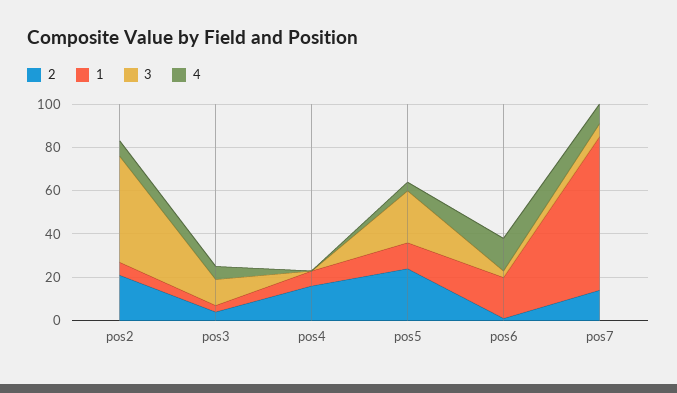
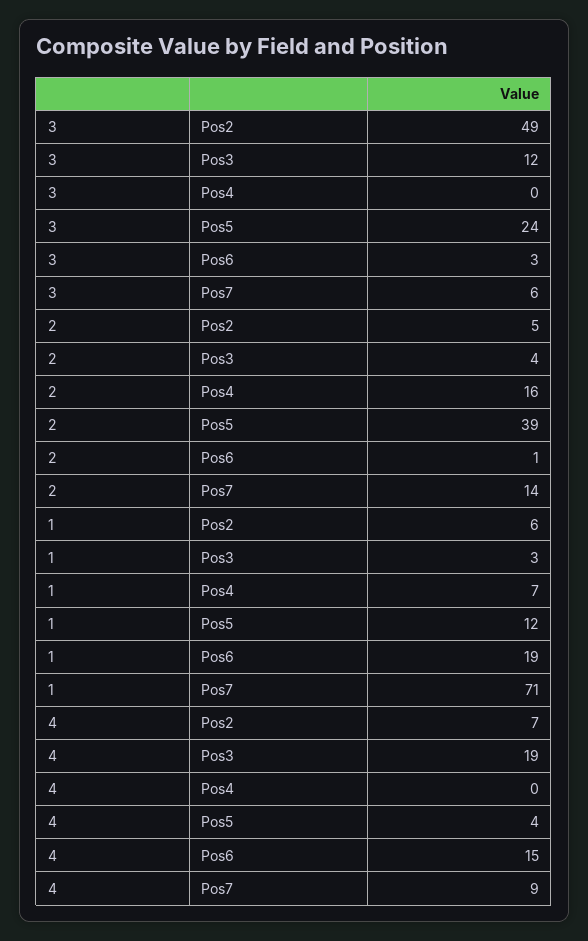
2, pos2: 20 -> 5
4, pos3: 5 -> 19
2, pos5: 25 -> 39

